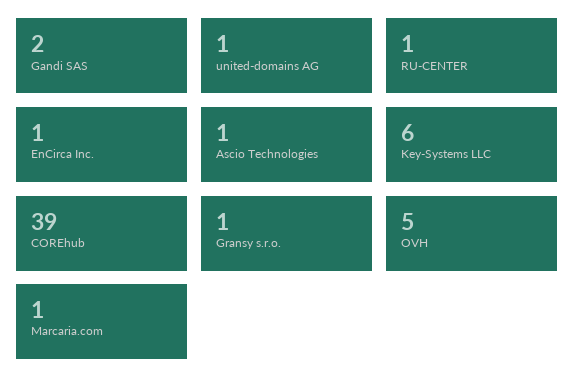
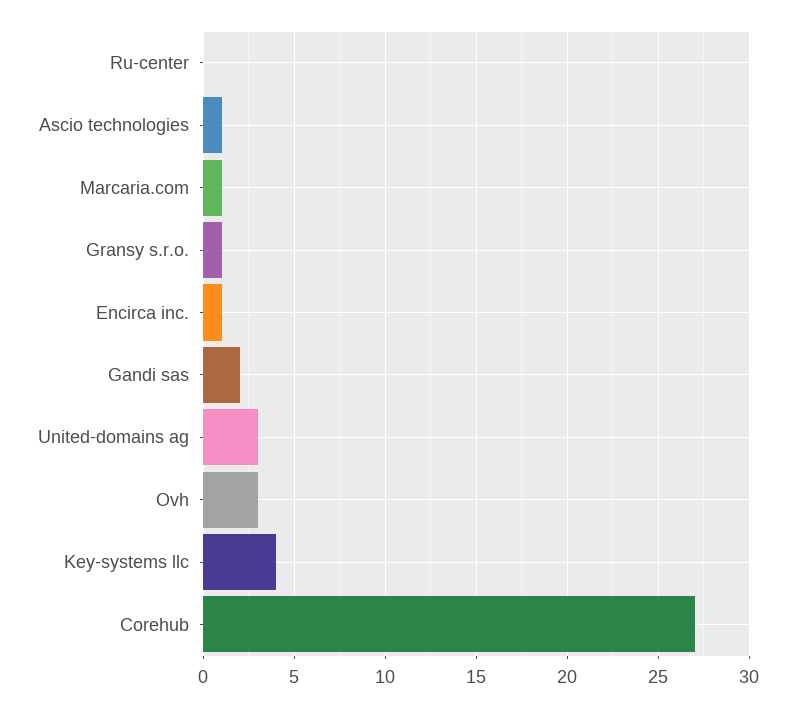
united-domains AG: 1 -> 3
RU-CENTER: 1 -> 0
Key-Systems LLC: 6 -> 4
COREhub: 39 -> 27
OVH: 5 -> 3

